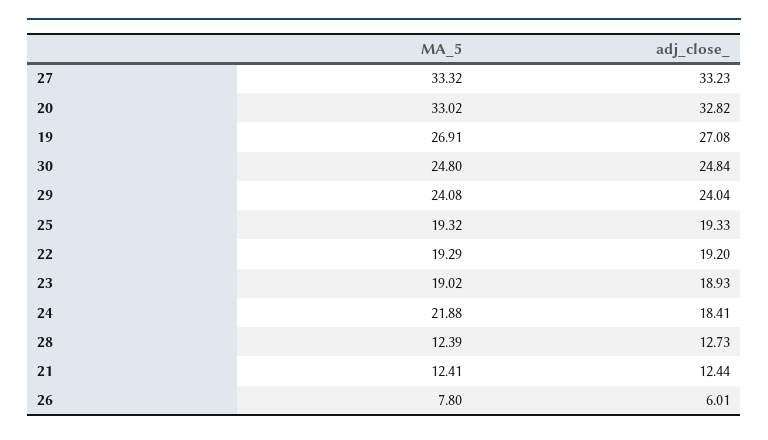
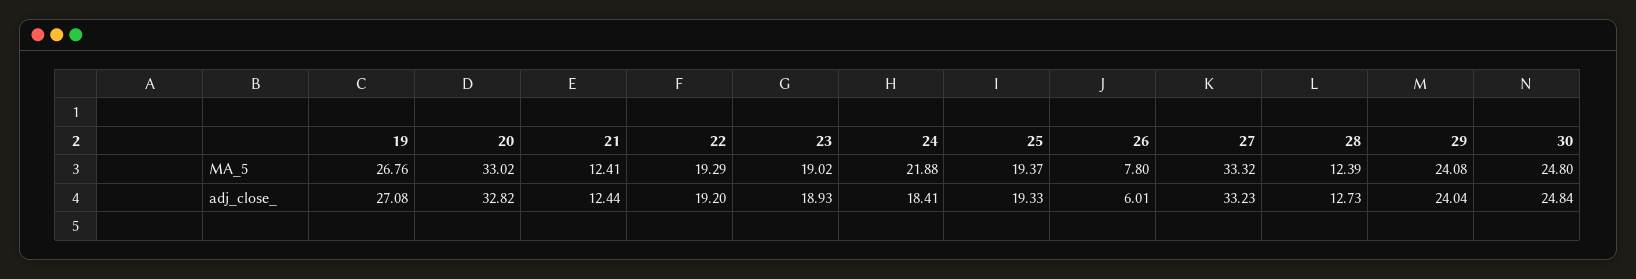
MA_5, 19: 26.91 -> 26.76
MA_5, 25: 19.32 -> 19.37

